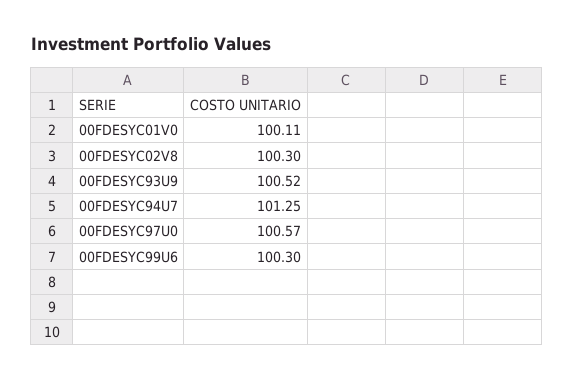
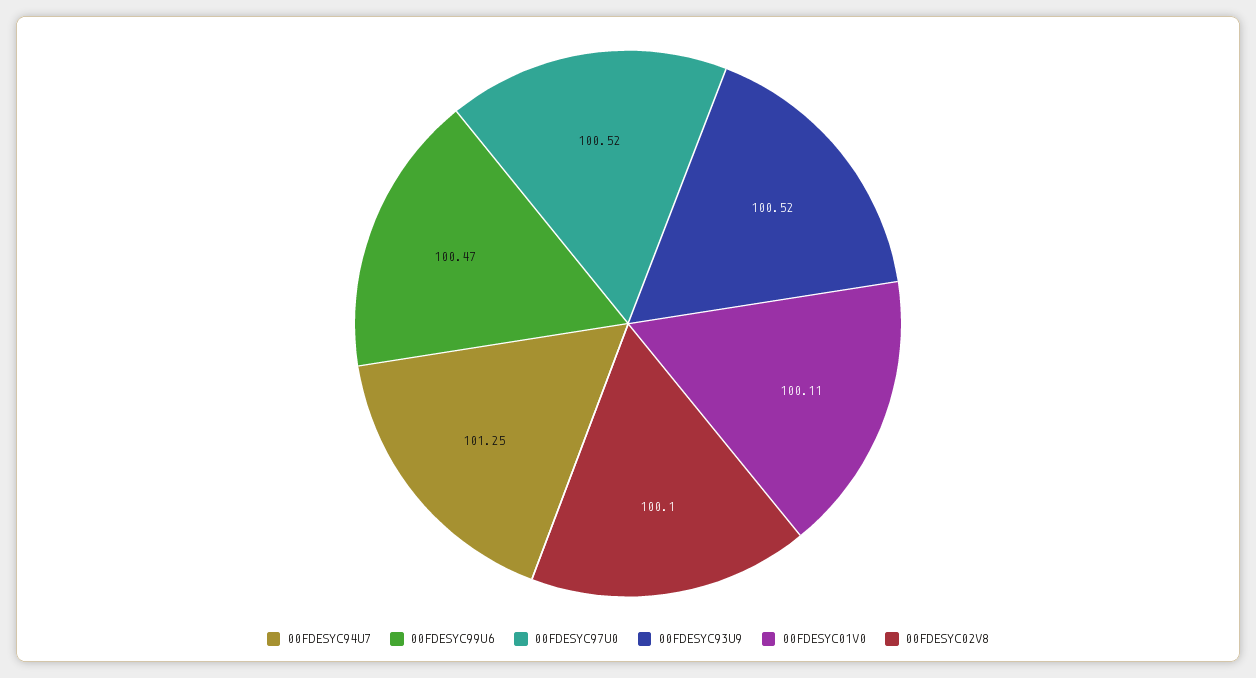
00FDESYC02V8: 100.3 -> 100.1
00FDESYC97U0: 100.57 -> 100.52
00FDESYC99U6: 100.3 -> 100.47

